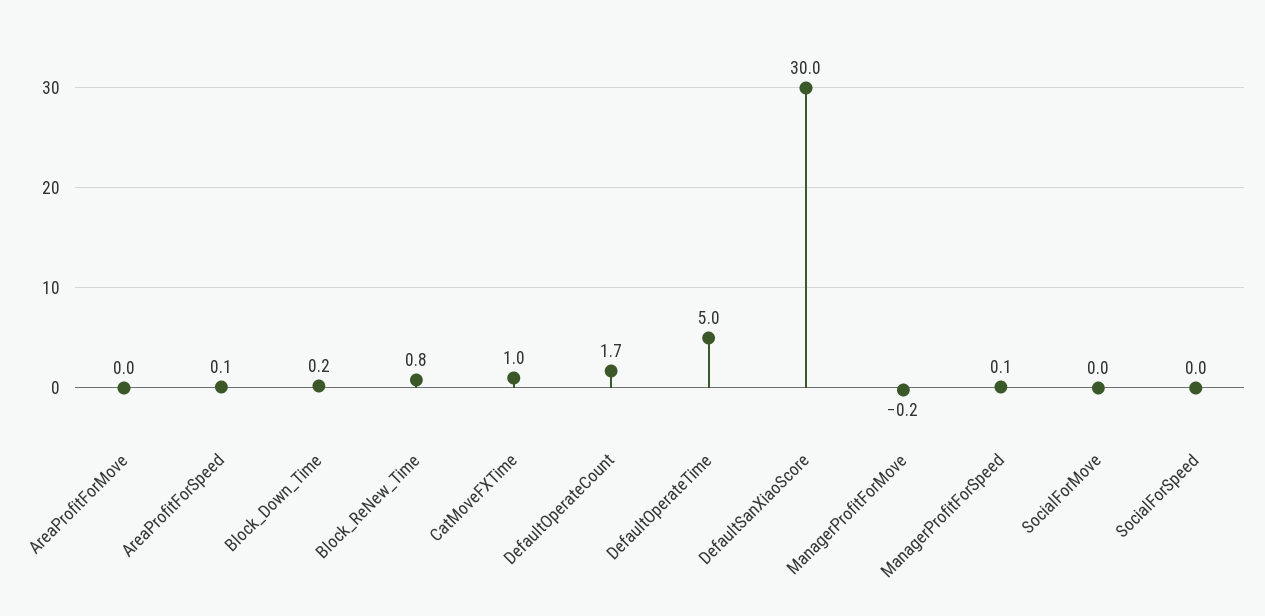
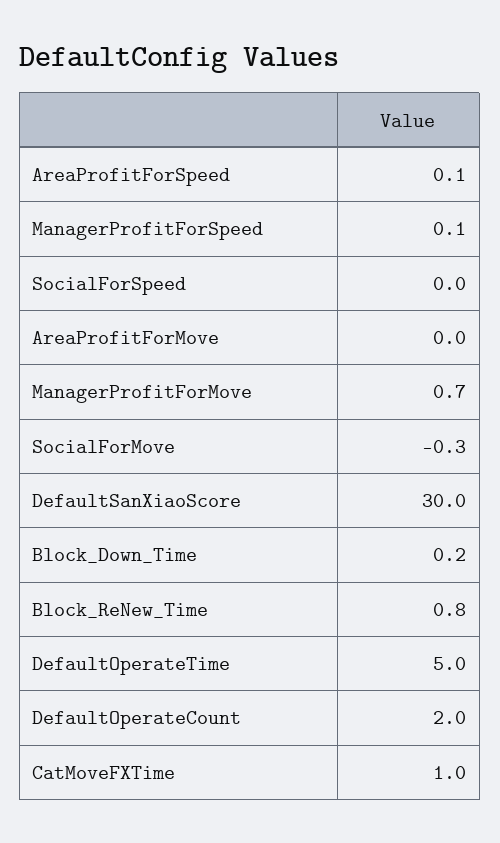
DefaultOperateCount: 1.7 -> 2
ManagerProfitForMove: -0.2 -> 0.7
SocialForMove: 0 -> -0.3

